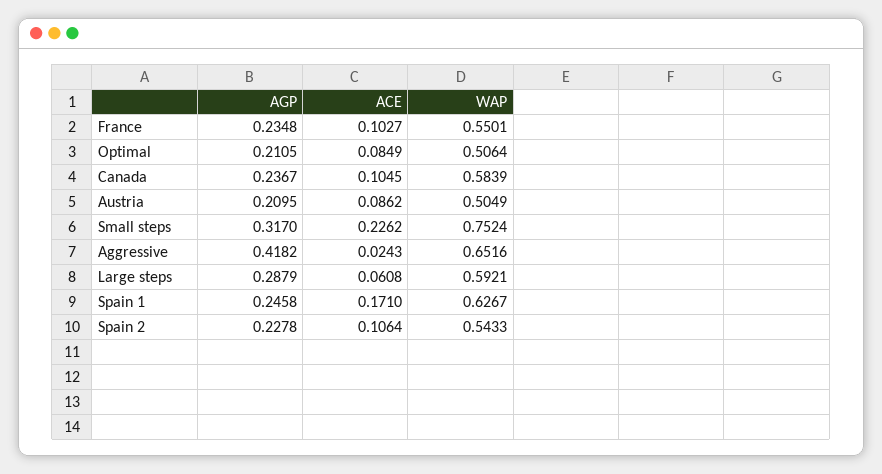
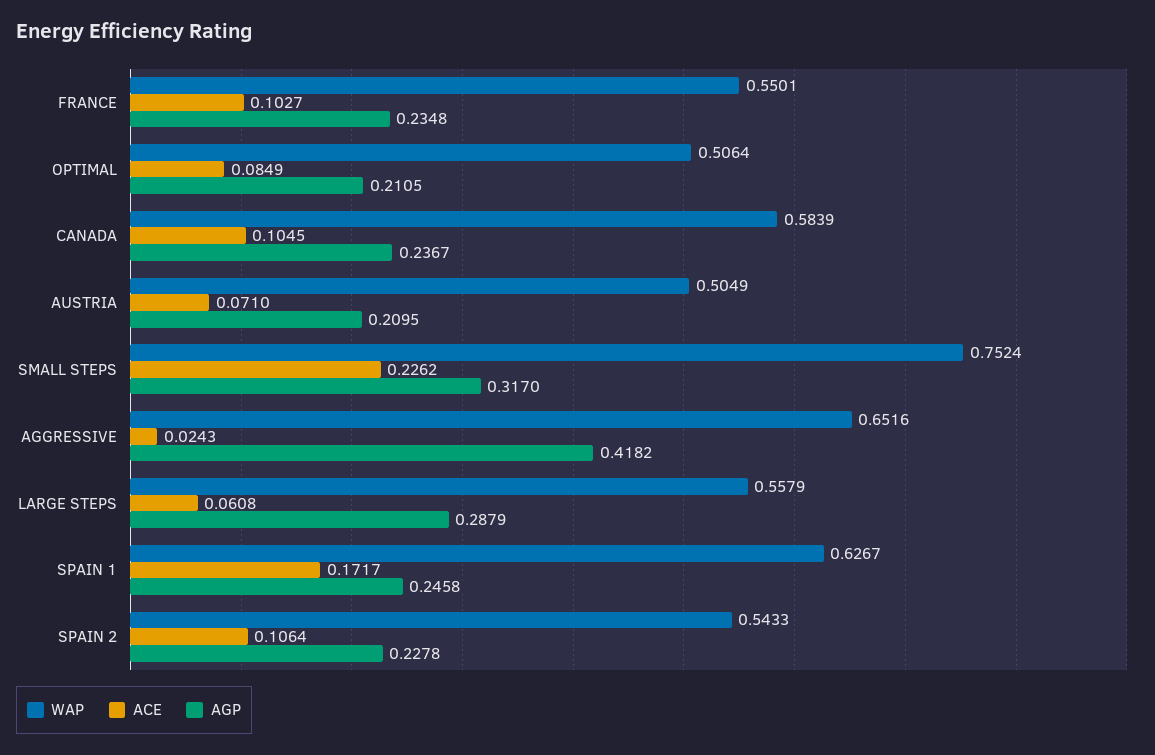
ACE, Austria: 0.0862 -> 0.071
WAP, Large steps: 0.5921 -> 0.5579
ACE, Spain 1: 0.171 -> 0.1717

